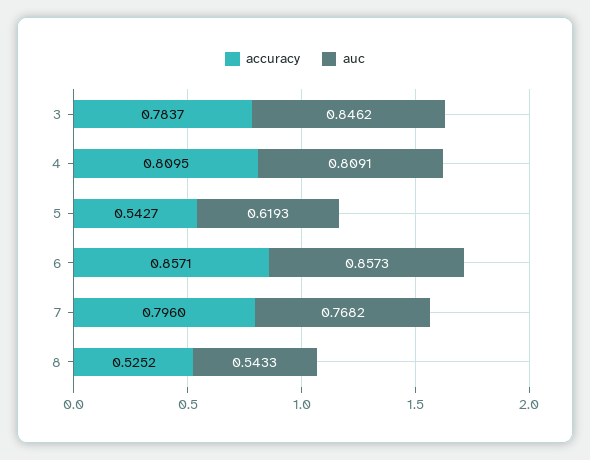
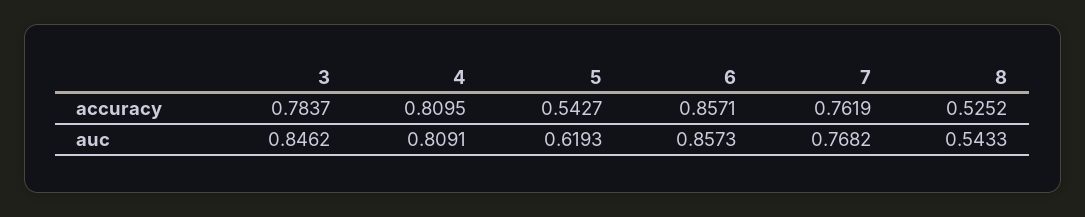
accuracy, 7: 0.796 -> 0.7619

